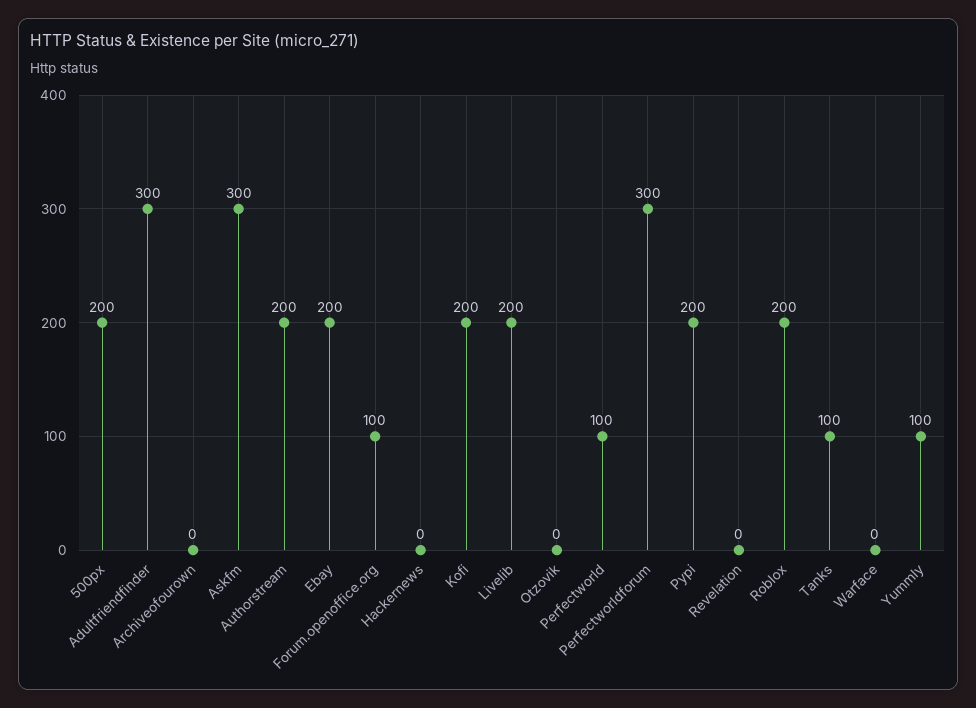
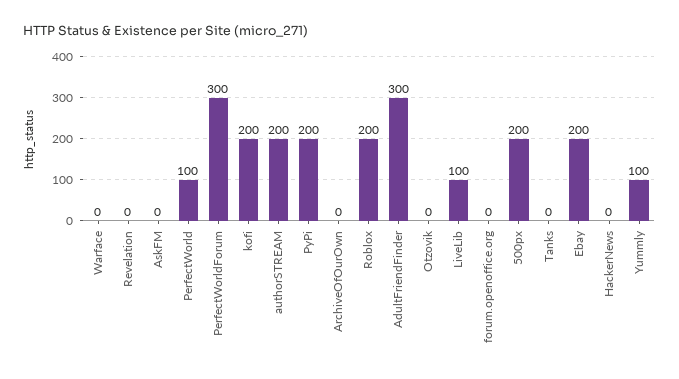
Askfm: 300 -> 0
Forum.openoffice.org: 100 -> 0
Livelib: 200 -> 100
Tanks: 100 -> 0

